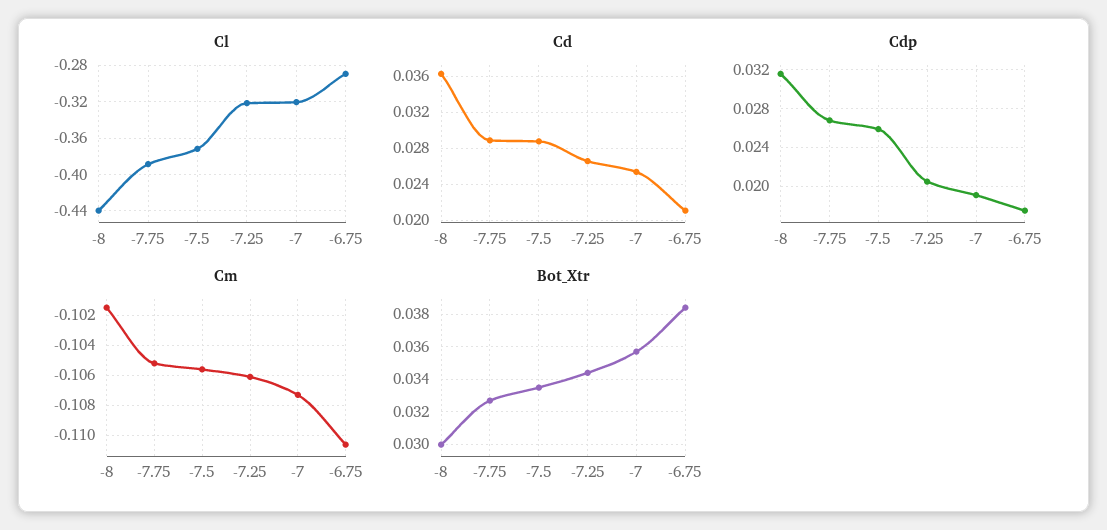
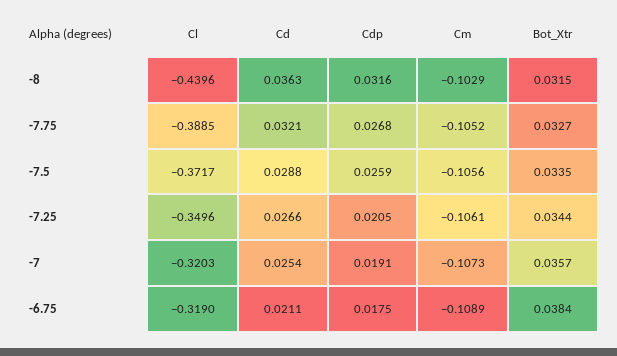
Cl, -7.25: -0.32 -> -0.3496
Cl, -6.75: -0.29 -> -0.319
Cd, -7.75: 0.029 -> 0.0321
Cm, -8: -0.1015 -> -0.1029
Cm, -6.75: -0.1105 -> -0.1089
Bot_Xtr, -8: 0.03 -> 0.0315

